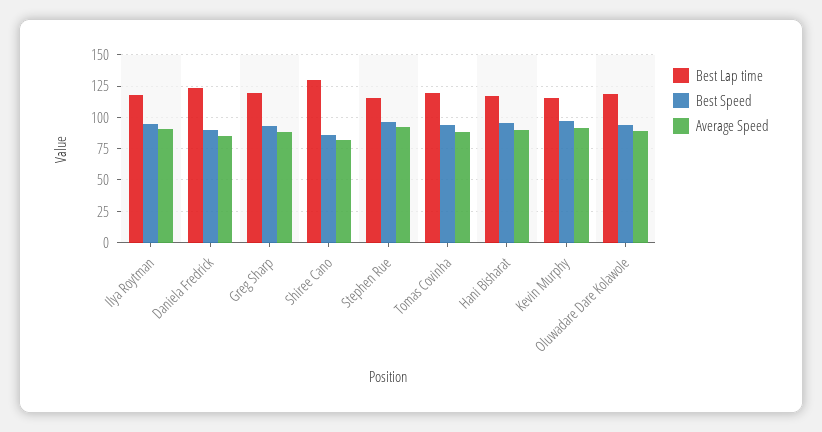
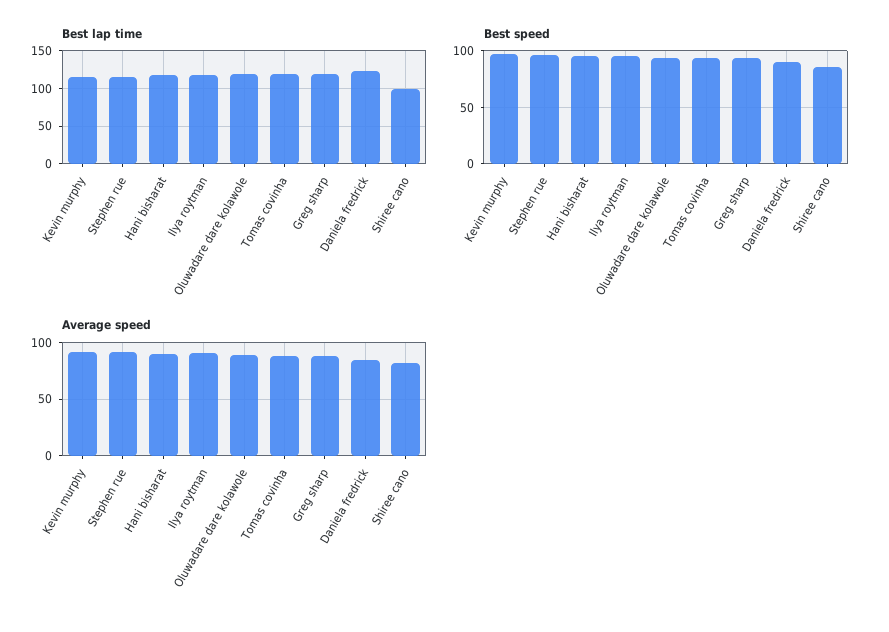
Best Lap time, Shiree Cano: 130 -> 100

